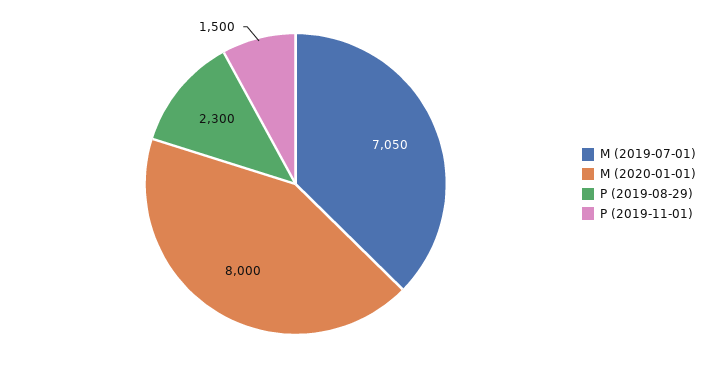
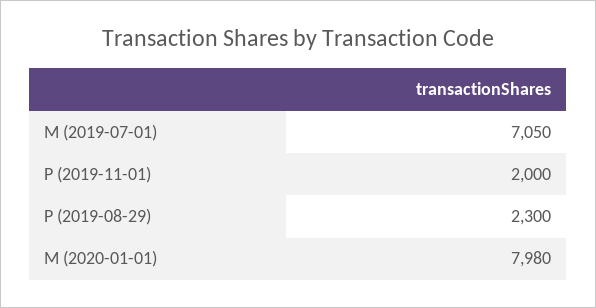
M (2020-01-01): 8000 -> 7980
P (2019-11-01): 1500 -> 2000

